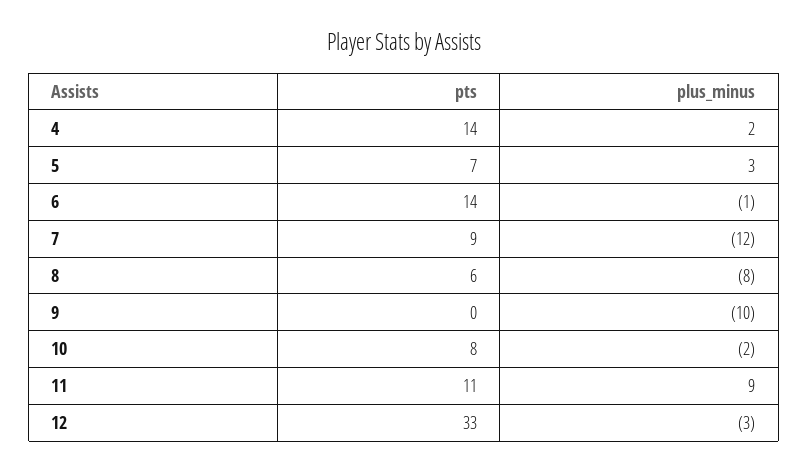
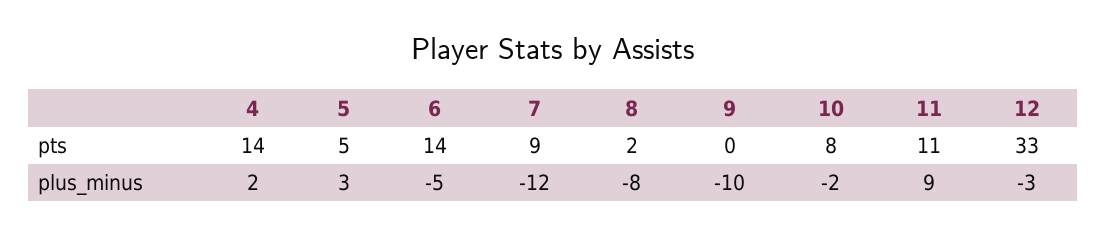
pts, 5: 7 -> 5
plus_minus, 6: -1 -> -5
pts, 8: 6 -> 2

